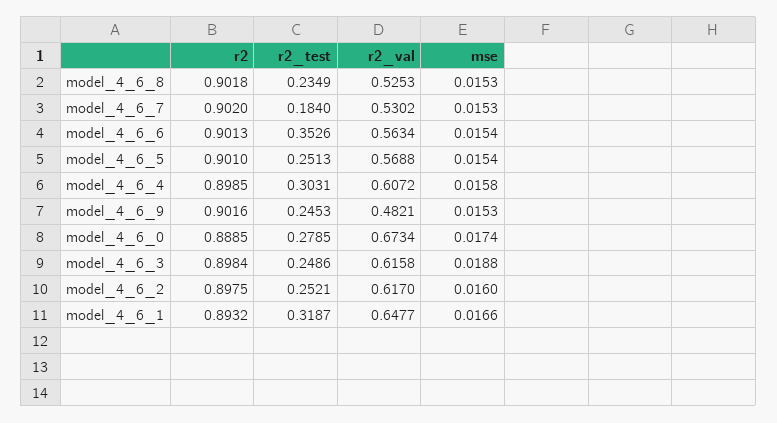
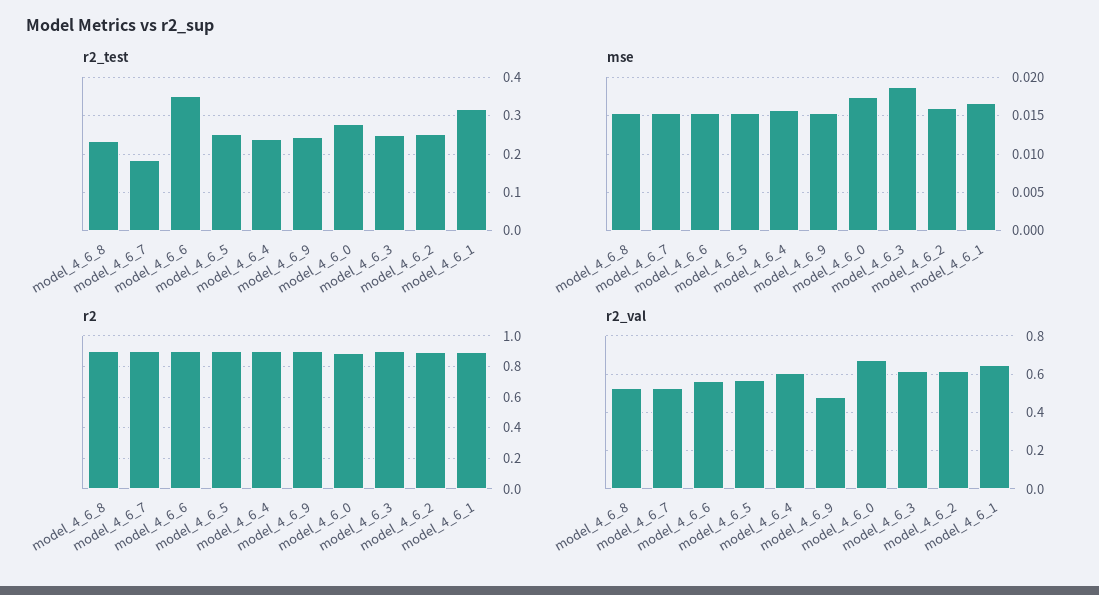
r2_test, model_4_6_4: 0.3031 -> 0.24

